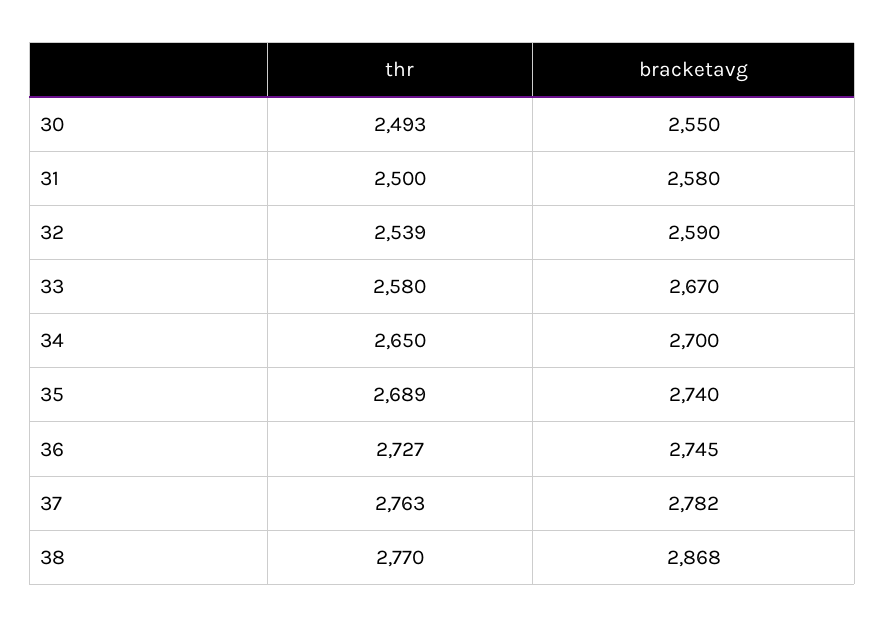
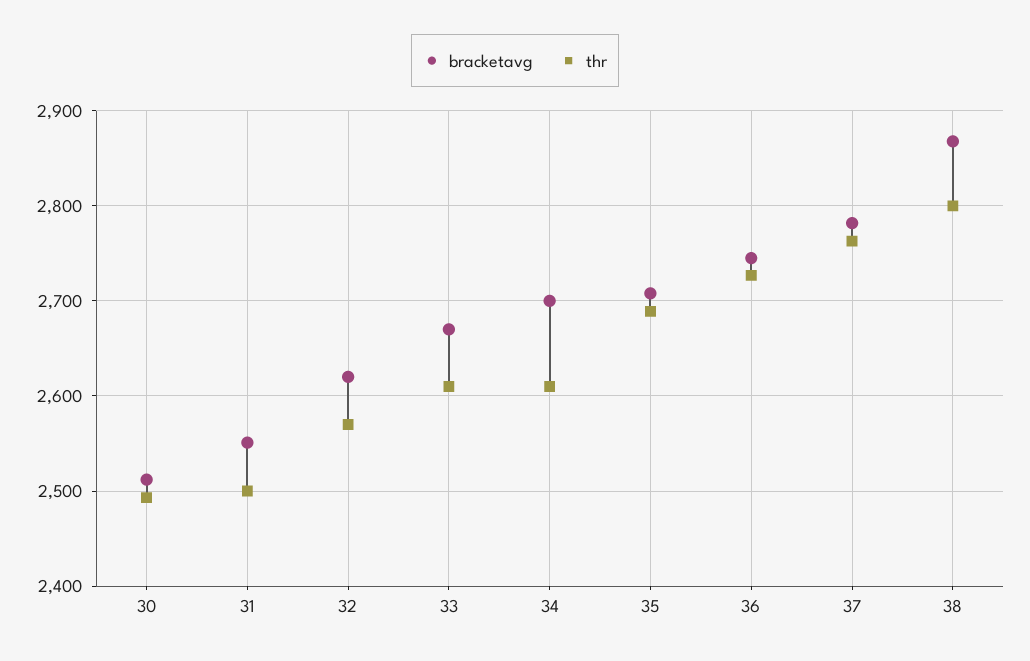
bracketavg, 30: 2550 -> 2510
bracketavg, 31: 2580 -> 2550
thr, 32: 2539 -> 2570
bracketavg, 32: 2590 -> 2620
thr, 33: 2580 -> 2610
thr, 34: 2650 -> 2610
bracketavg, 35: 2740 -> 2710
thr, 38: 2770 -> 2800

